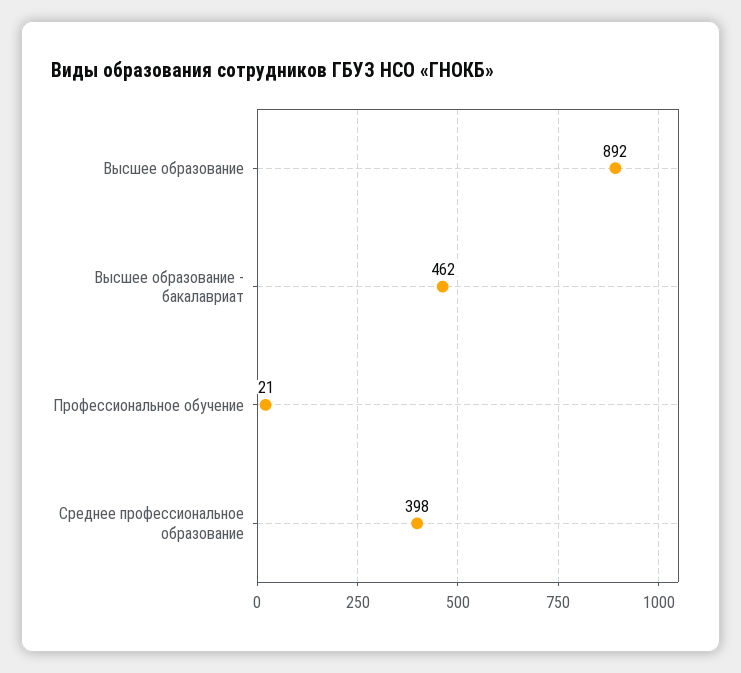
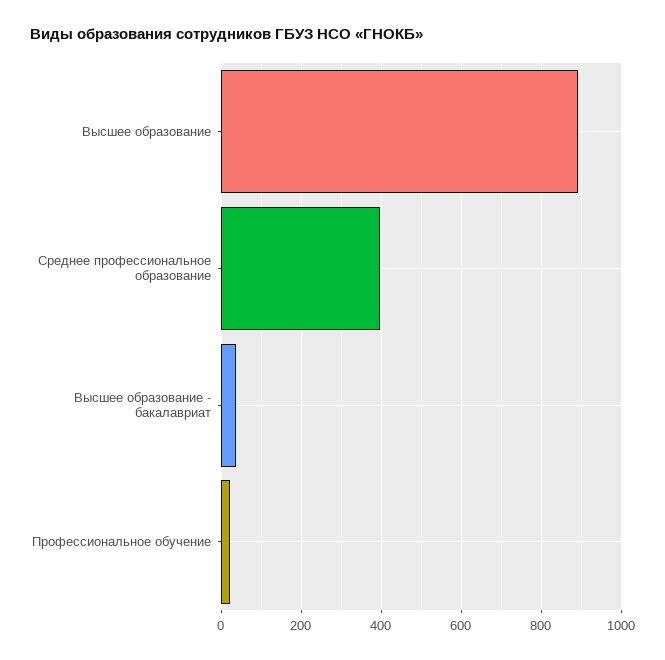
Высшее образование - бакалавриат: 462 -> 40

